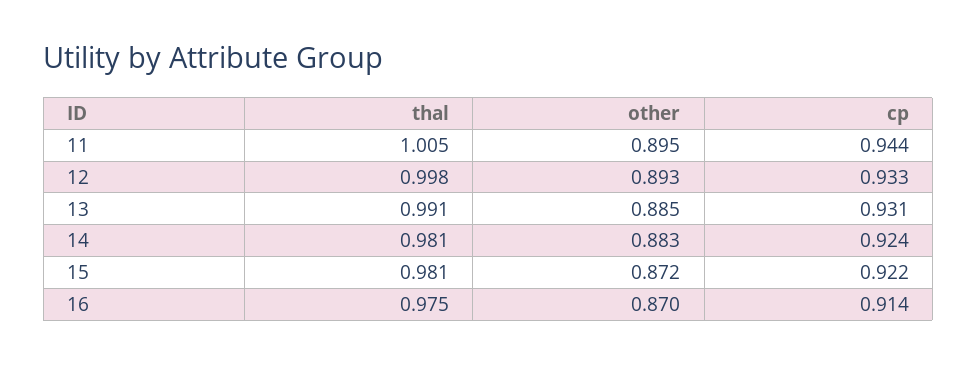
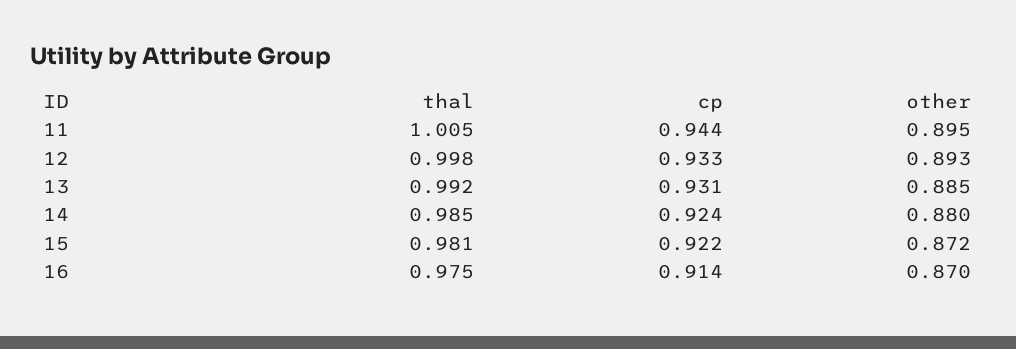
thal, 13: 0.991 -> 0.992
thal, 14: 0.981 -> 0.985
other, 14: 0.883 -> 0.88

